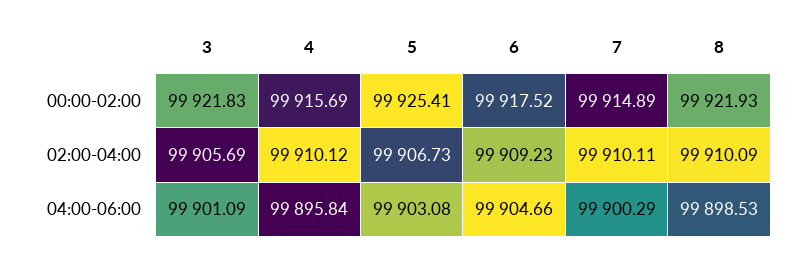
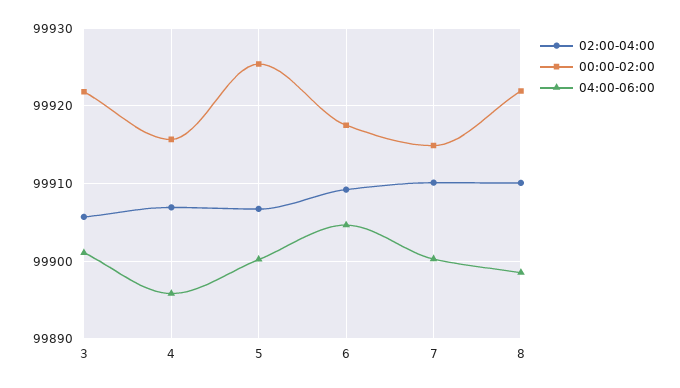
02:00-04:00, 4: 99910.12 -> 99907
04:00-06:00, 5: 99903.08 -> 99900

